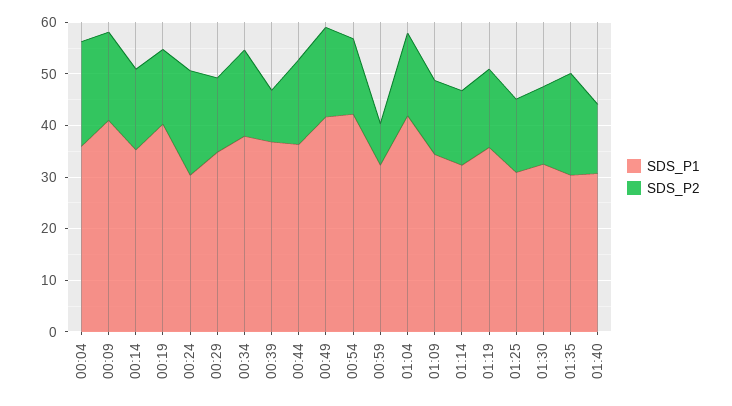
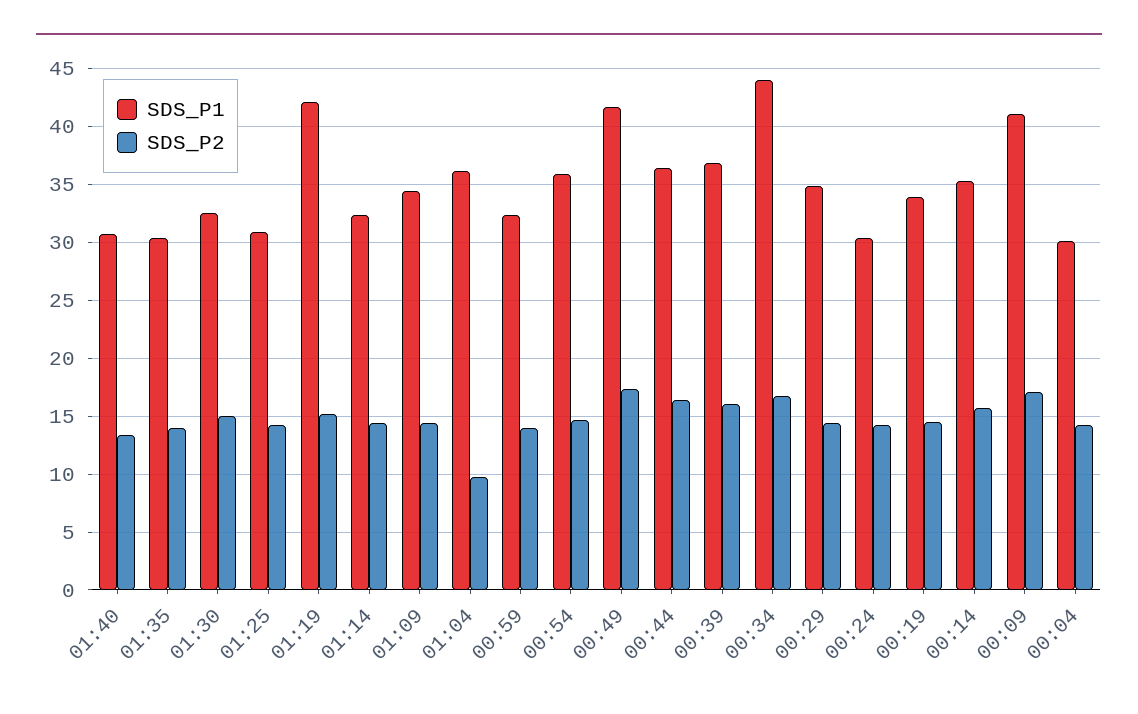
SDS_P1, 00:04: 36 -> 30
SDS_P2, 00:04: 20 -> 14
SDS_P1, 00:19: 40 -> 34
SDS_P2, 00:24: 20 -> 14
SDS_P1, 00:34: 38 -> 44
SDS_P2, 00:39: 10 -> 16
SDS_P1, 00:54: 42 -> 36
SDS_P2, 00:59: 8 -> 14
SDS_P1, 01:04: 42 -> 36
SDS_P2, 01:04: 16 -> 10
SDS_P1, 01:19: 36 -> 42
SDS_P2, 01:35: 20 -> 14

